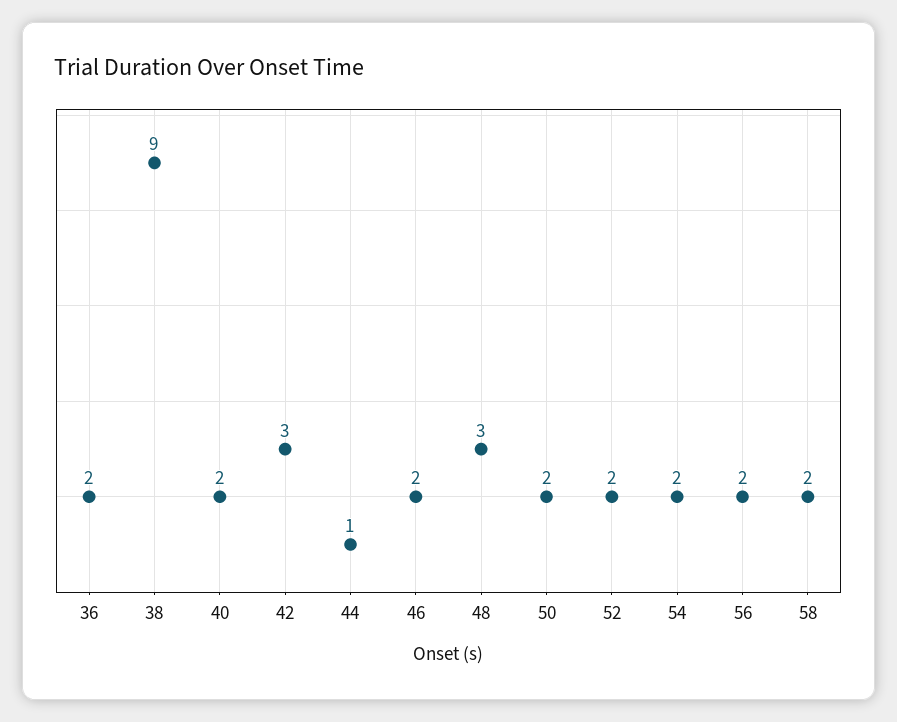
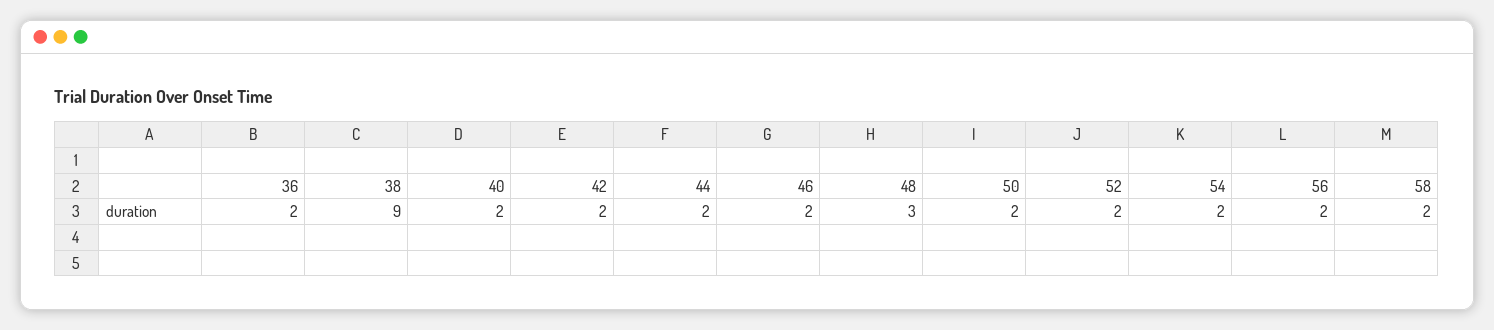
42: 3 -> 2
44: 1 -> 2

